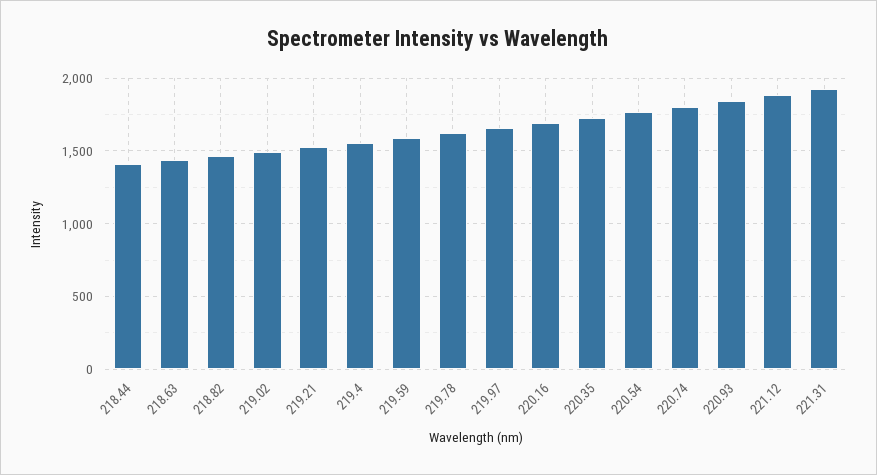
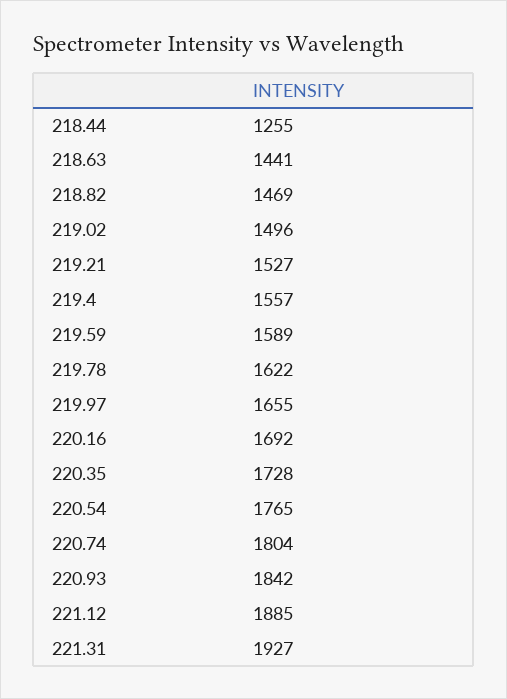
218.44: 1400 -> 1255

